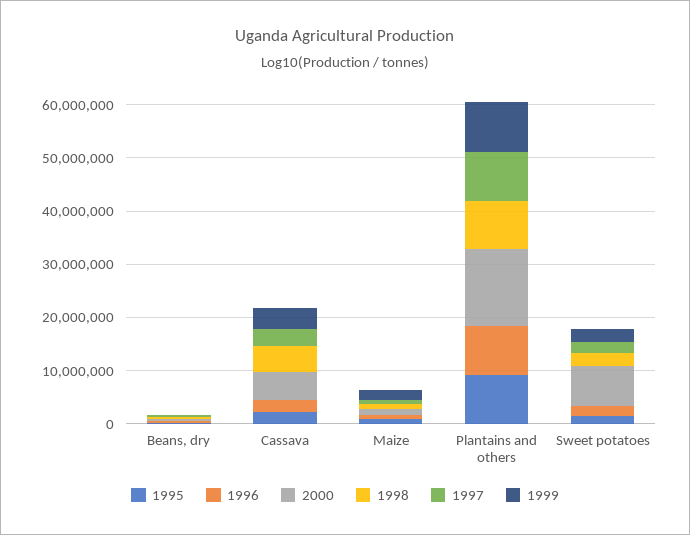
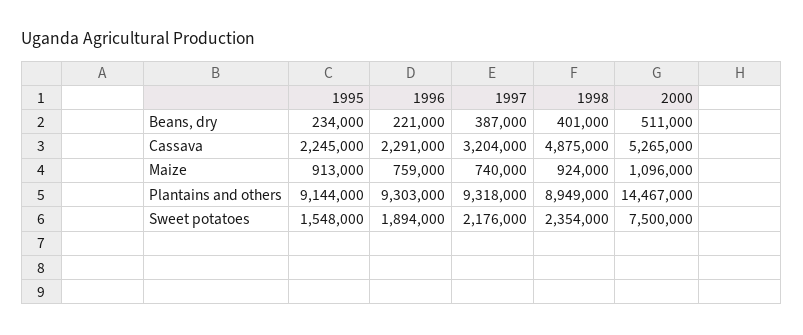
1999, Beans, dry: 0 -> none
1999, Cassava: 4000000 -> none
1999, Maize: 2000000 -> none
1999, Plantains and others: 10000000 -> none
1999, Sweet potatoes: 2000000 -> none

